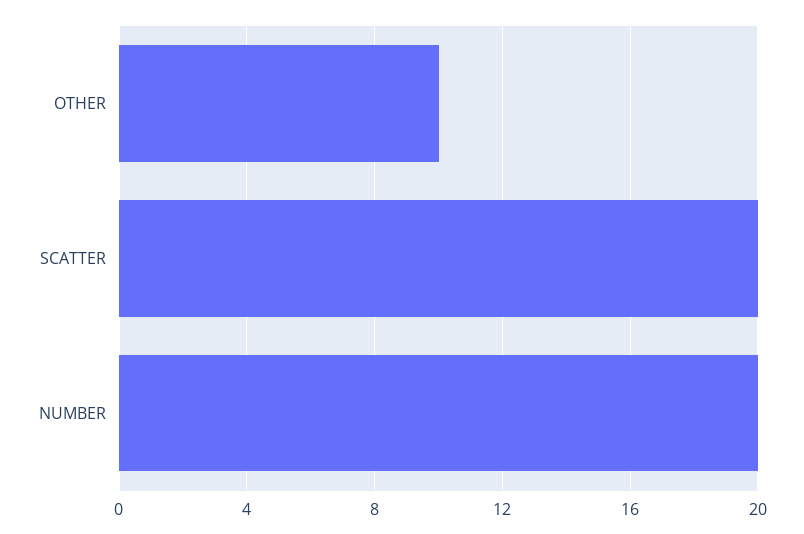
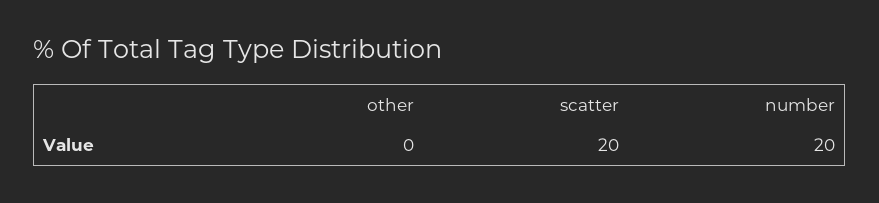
OTHER: 10 -> 0

